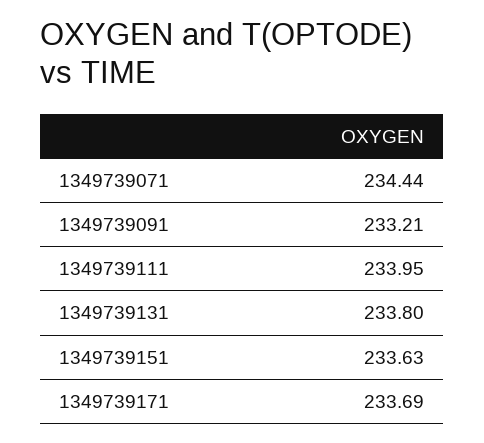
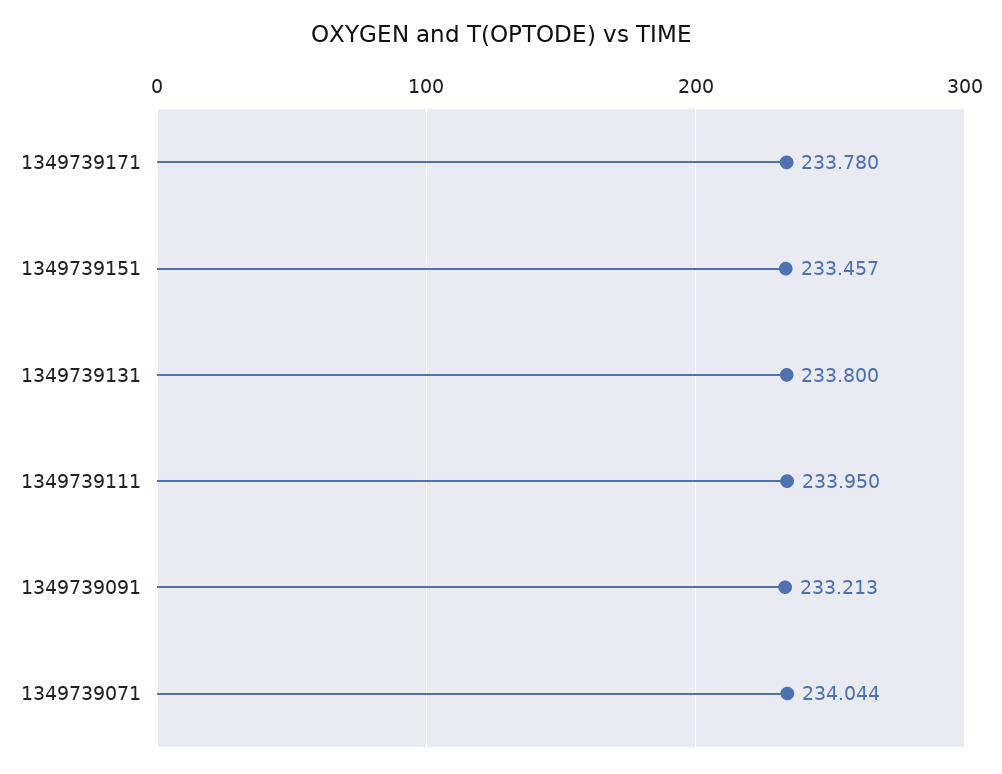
1349739071: 234.44 -> 234.044
1349739151: 233.63 -> 233.457
1349739171: 233.69 -> 233.78

